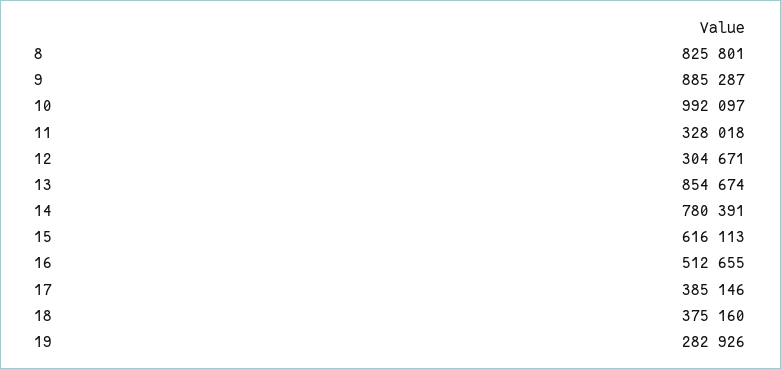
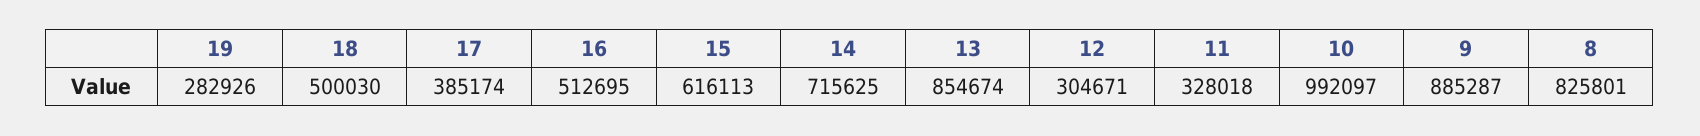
14: 780391 -> 715625
16: 512655 -> 512695
17: 385146 -> 385174
18: 375160 -> 500030

